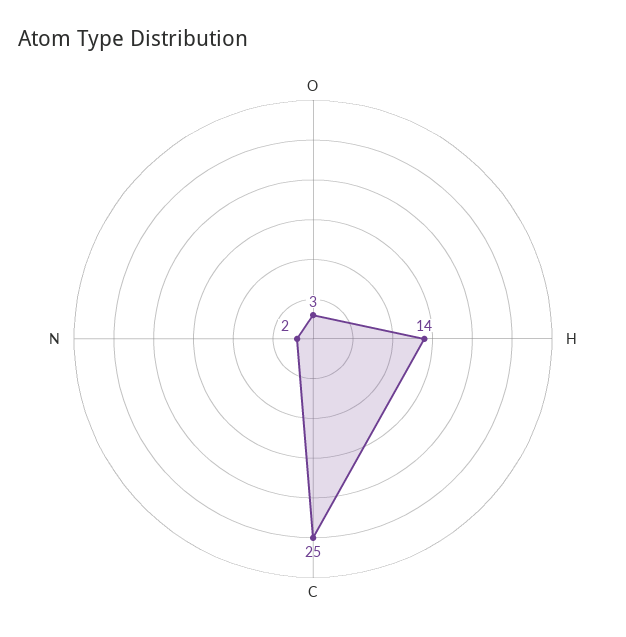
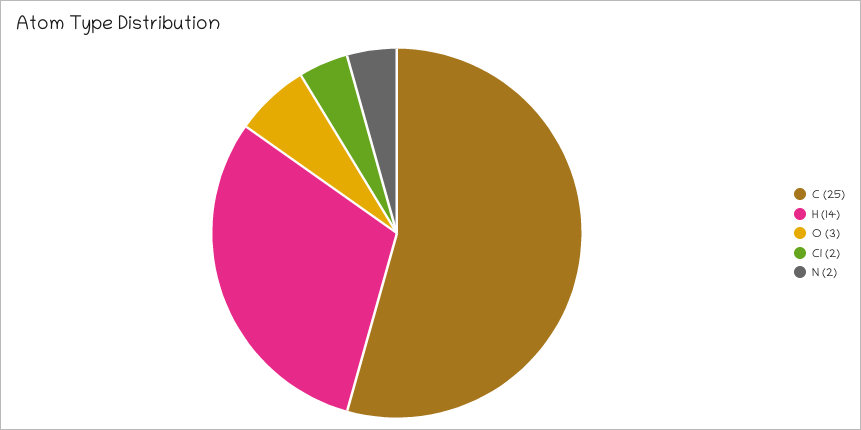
Cl: none -> 2

